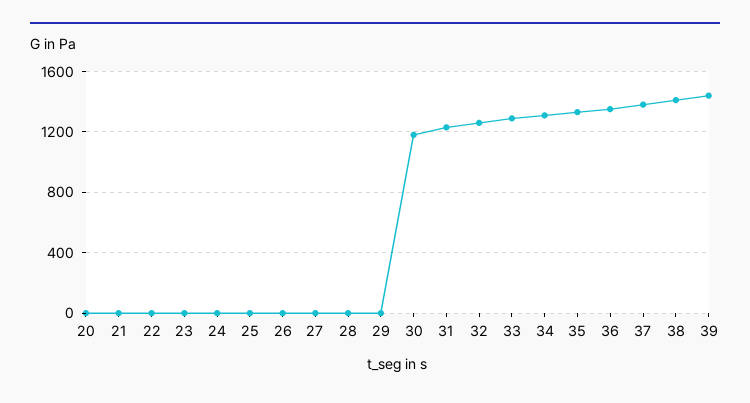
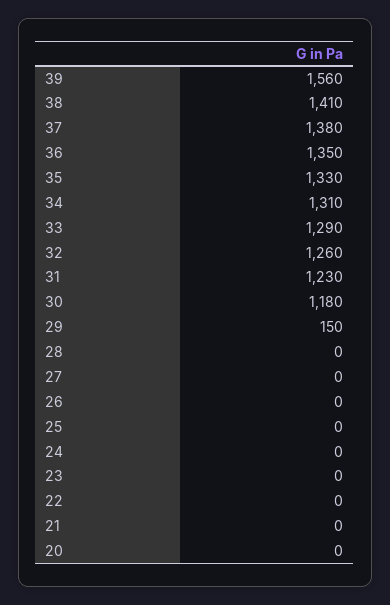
29: 0 -> 150
39: 1450 -> 1560

